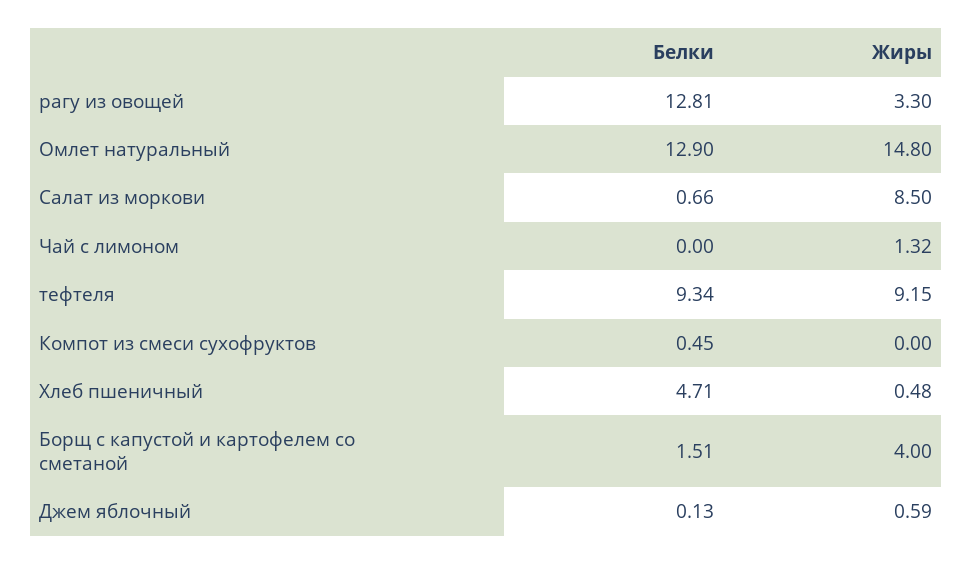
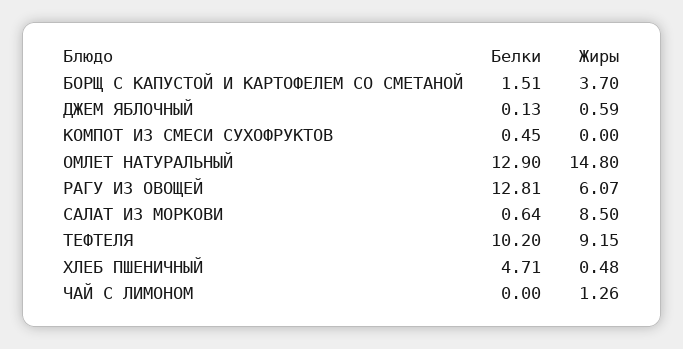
Жиры, рагу из овощей: 3.3 -> 6.07
Белки, Салат из моркови: 0.66 -> 0.64
Жиры, Чай с лимоном: 1.32 -> 1.26
Белки, тефтеля: 9.34 -> 10.2
Жиры, Борщ с капустой и картофелем со сметаной: 4 -> 3.7

